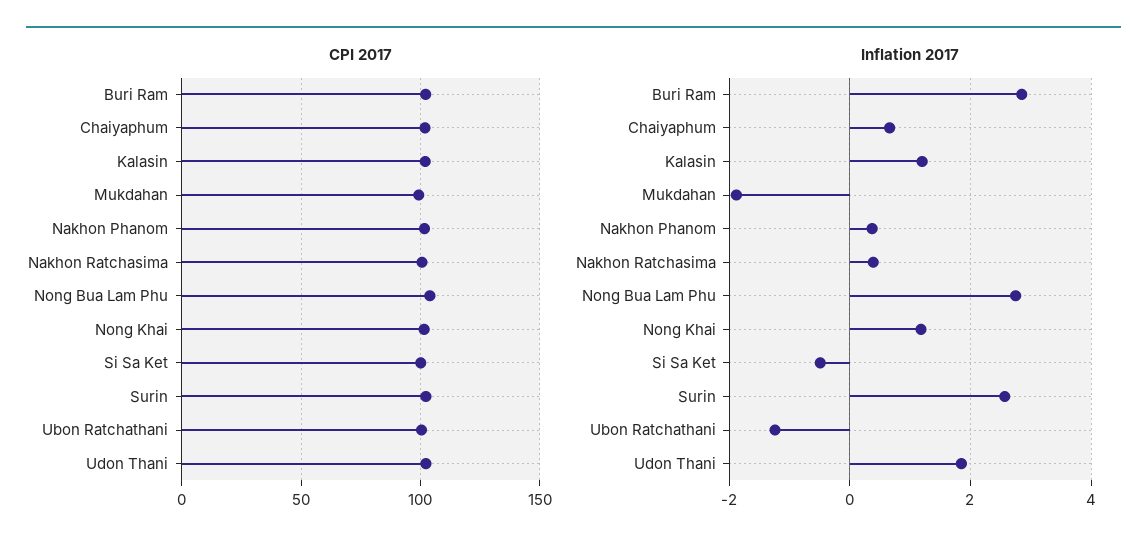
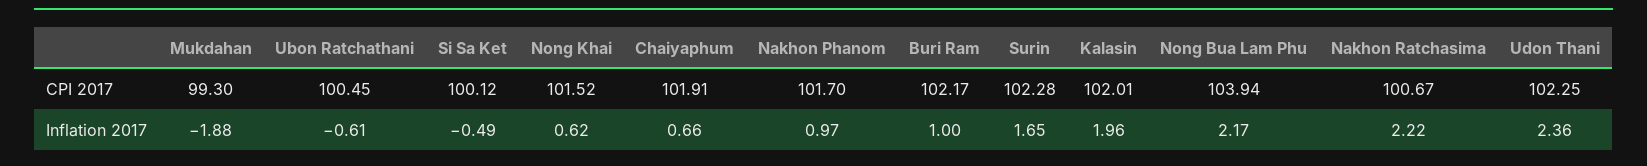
Inflation 2017, Buri Ram: 2.8 -> 1
Inflation 2017, Kalasin: 1.2 -> 1.96
Inflation 2017, Nakhon Phanom: 0.4 -> 0.97
Inflation 2017, Nakhon Ratchasima: 0.4 -> 2.22
Inflation 2017, Nong Bua Lam Phu: 2.8 -> 2.17
Inflation 2017, Nong Khai: 1.2 -> 0.62
Inflation 2017, Surin: 2.6 -> 1.65
Inflation 2017, Ubon Ratchathani: -1.2 -> -0.61
Inflation 2017, Udon Thani: 1.8 -> 2.36

